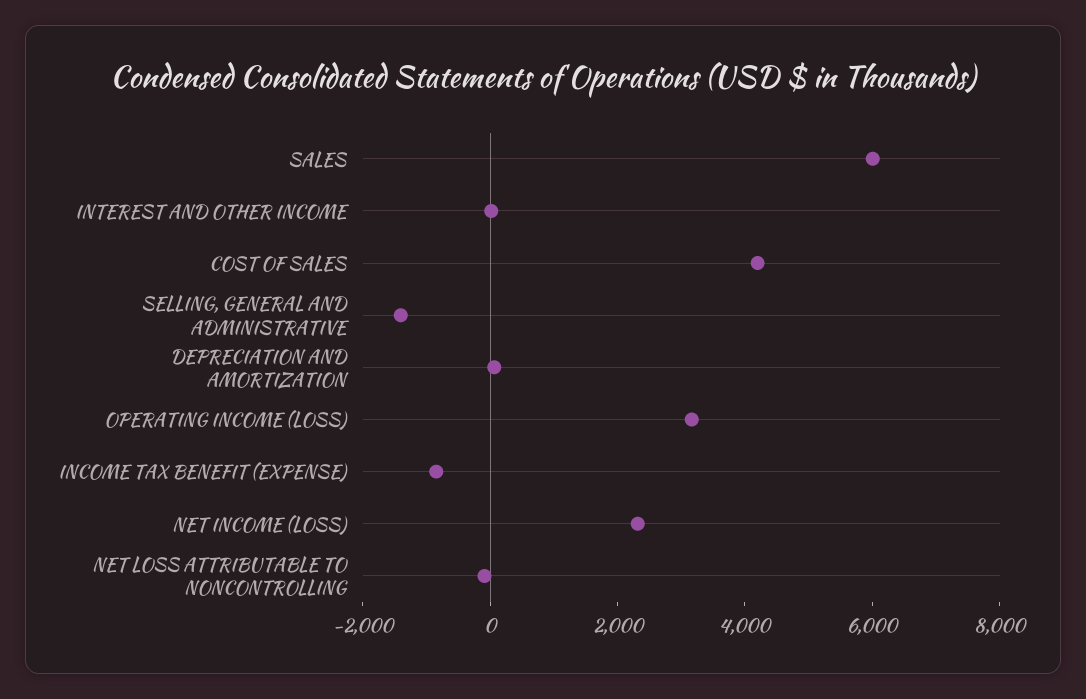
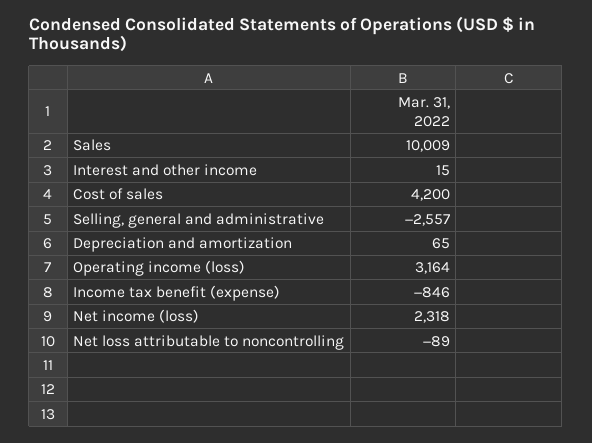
SALES: 6000 -> 10009
SELLING, GENERAL AND ADMINISTRATIVE: -1500 -> -2557

